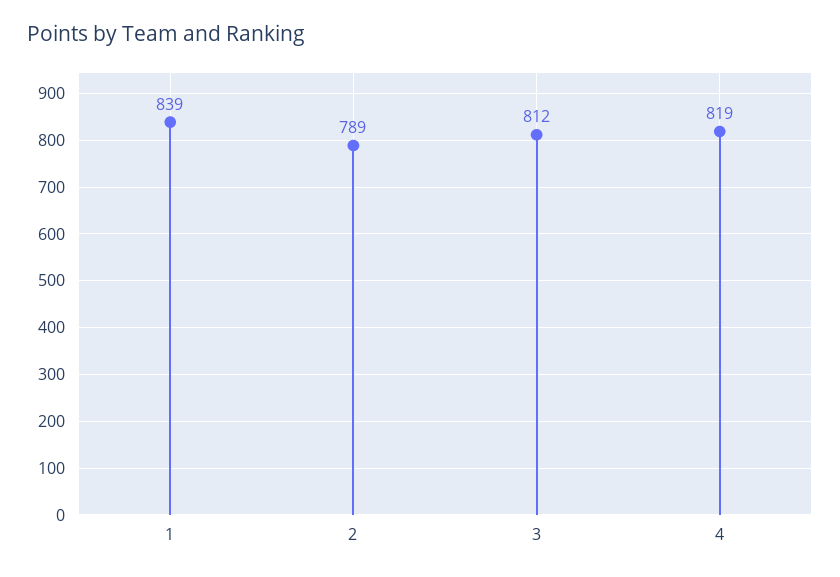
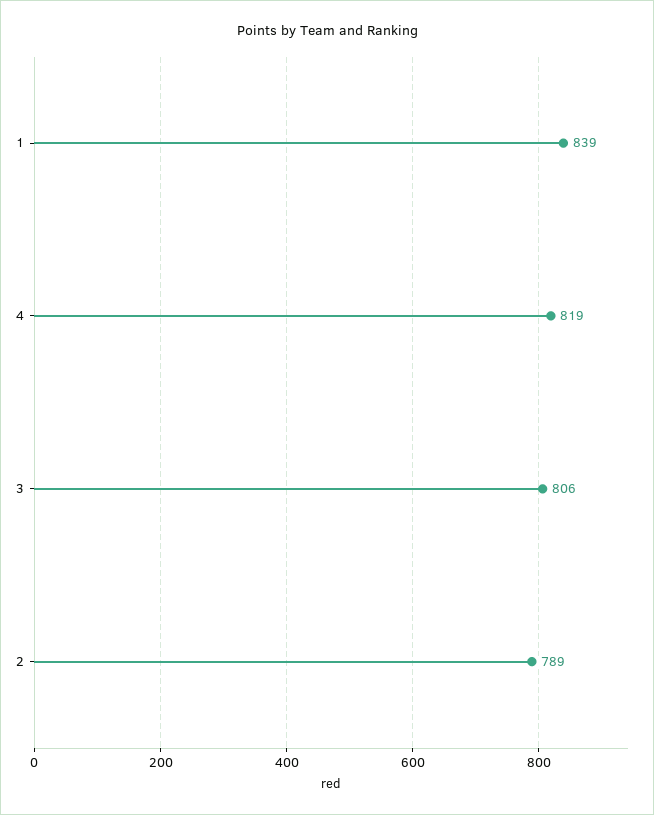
3: 812 -> 806

